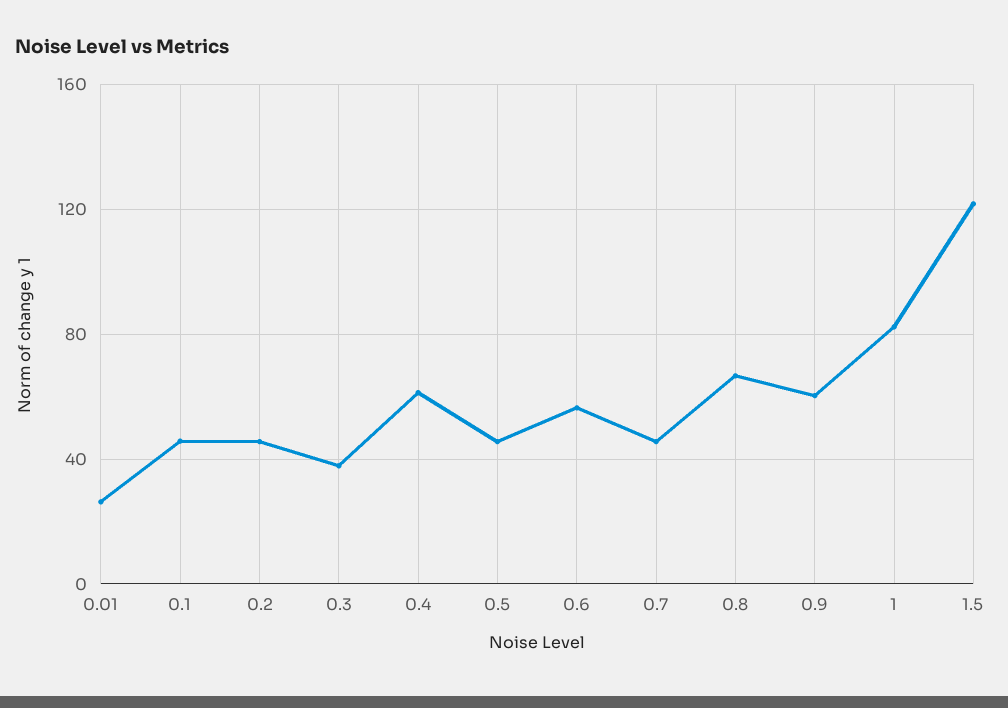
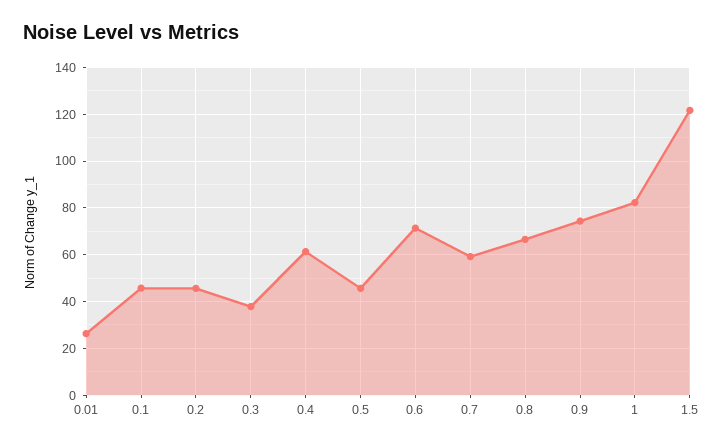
0.6: 55 -> 70
0.7: 45 -> 60
0.9: 60 -> 75

